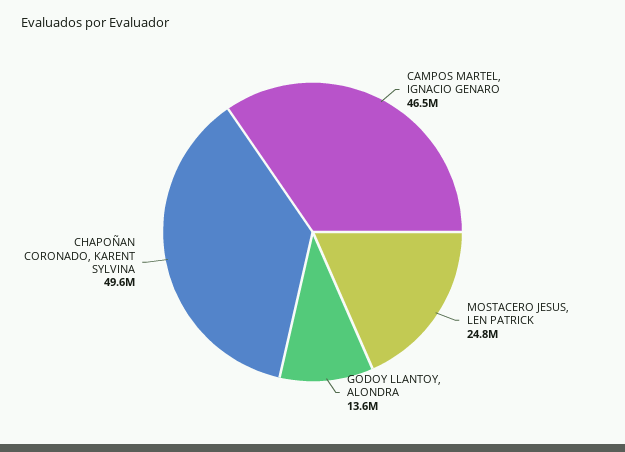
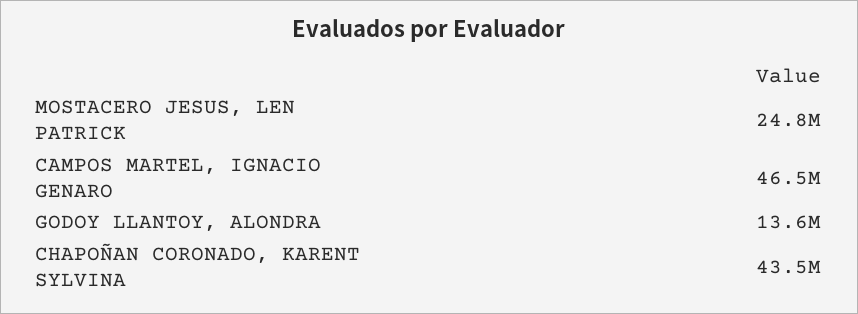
CHAPOÑAN CORONADO, KARENT SYLVINA: 49600000 -> 43500000

